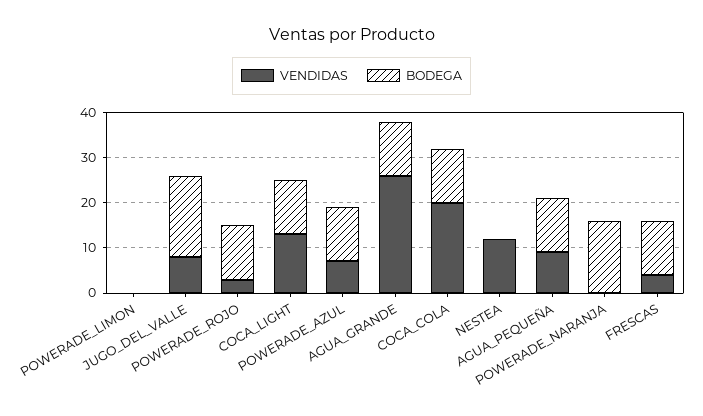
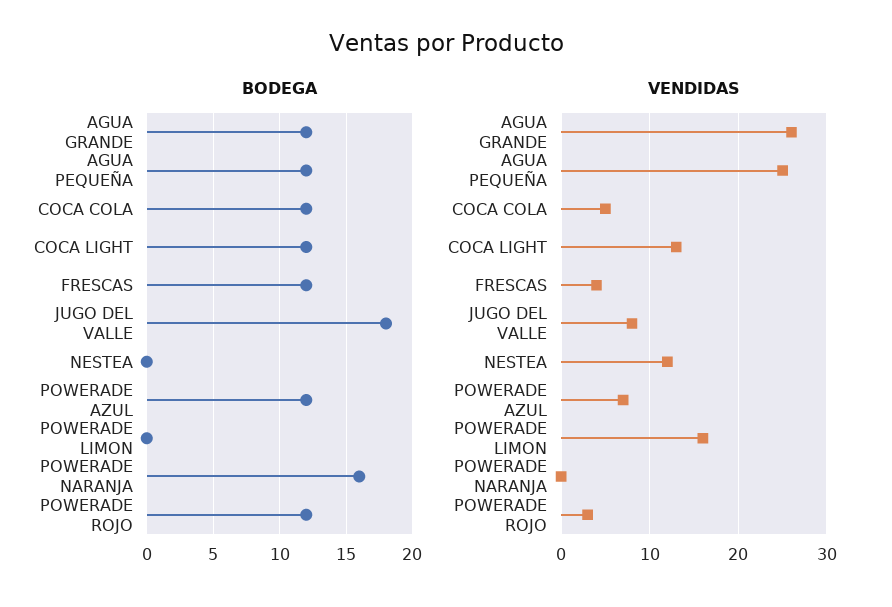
VENDIDAS, POWERADE_LIMON: 0 -> 16
VENDIDAS, COCA_COLA: 20 -> 5
VENDIDAS, AGUA_PEQUEÑA: 10 -> 25

